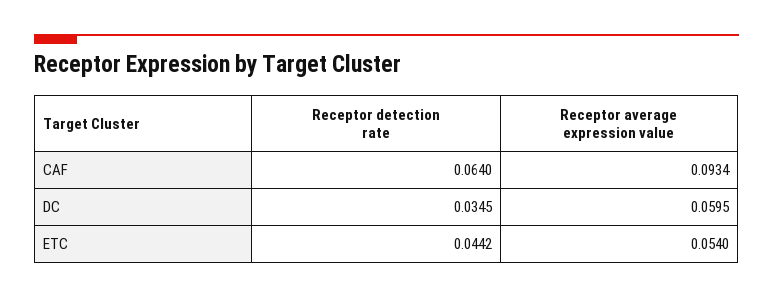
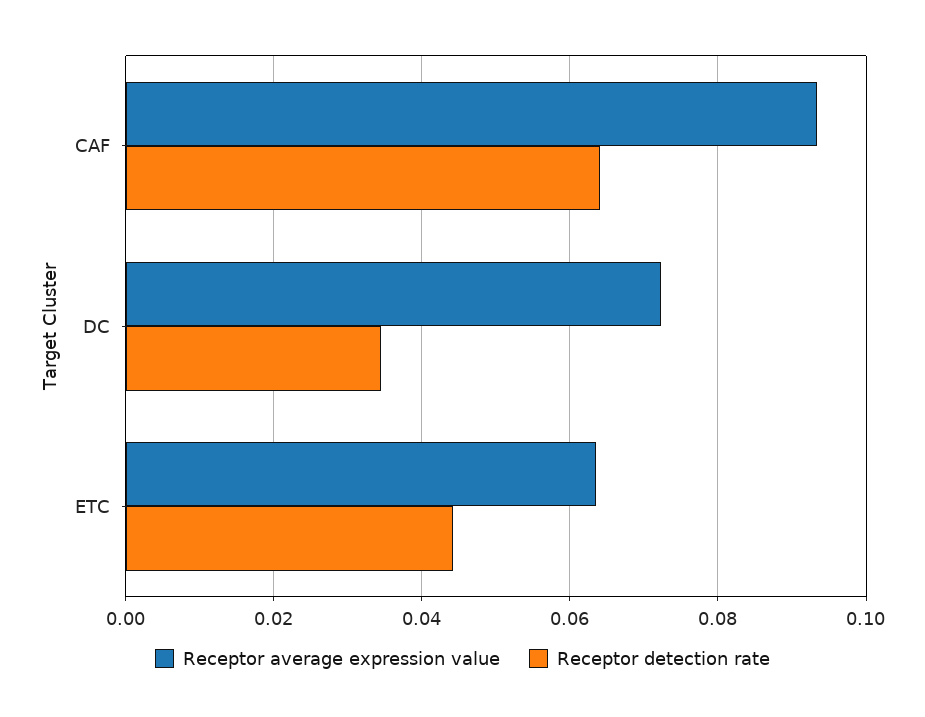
Receptor average expression value, DC: 0.0595 -> 0.072
Receptor average expression value, ETC: 0.054 -> 0.064

